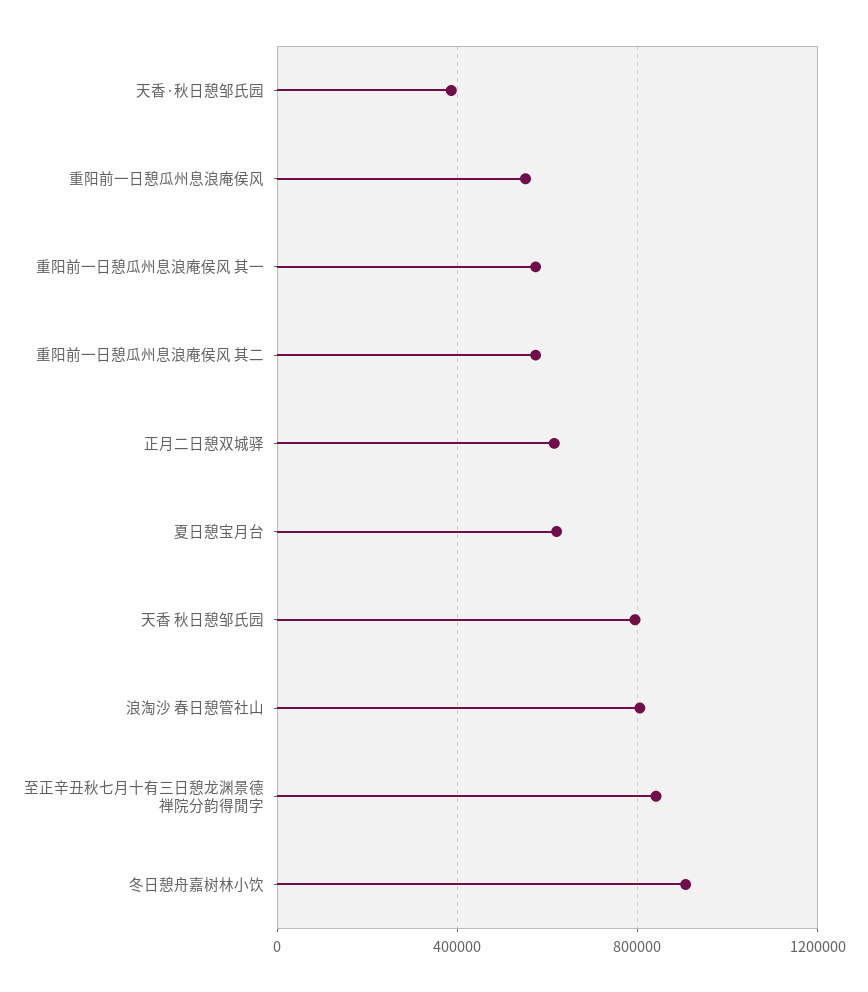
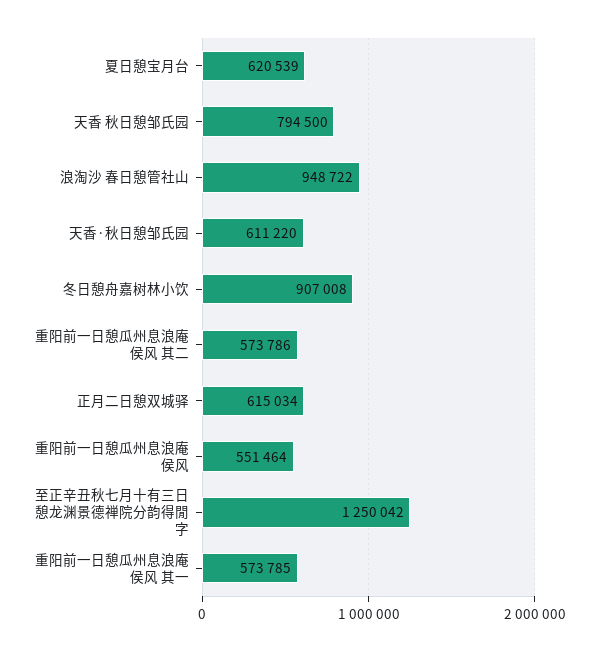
天香·秋日憩邹氏园: 400000 -> 611220
浪淘沙 春日憩管社山: 800000 -> 948722
至正辛丑秋七月十有三日憩龙渊景德禅院分韵得閒字: 850000 -> 1250042

